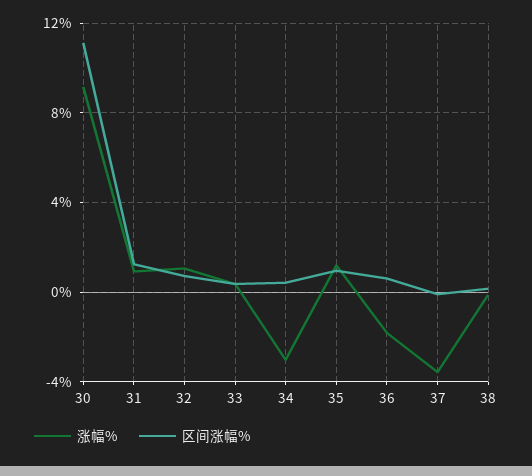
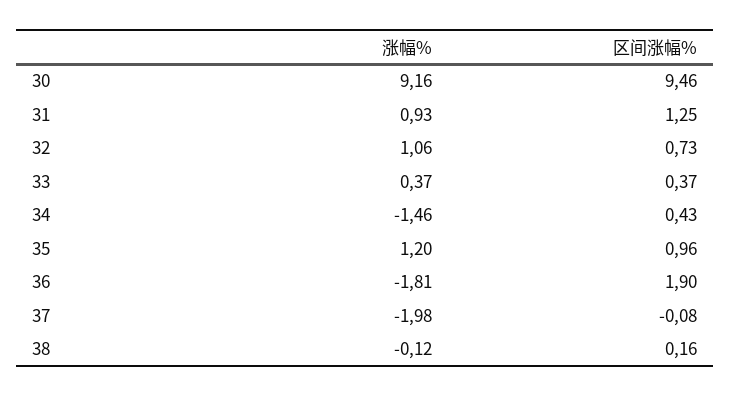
区间涨幅%, 30: 11 -> 9.46
涨幅%, 34: -3 -> -1.46
区间涨幅%, 36: 0.5 -> 1.9
涨幅%, 37: -3.5 -> -1.98

